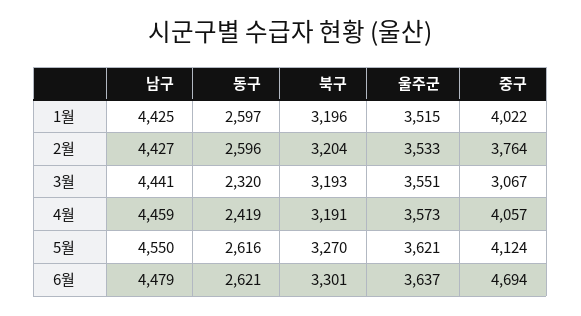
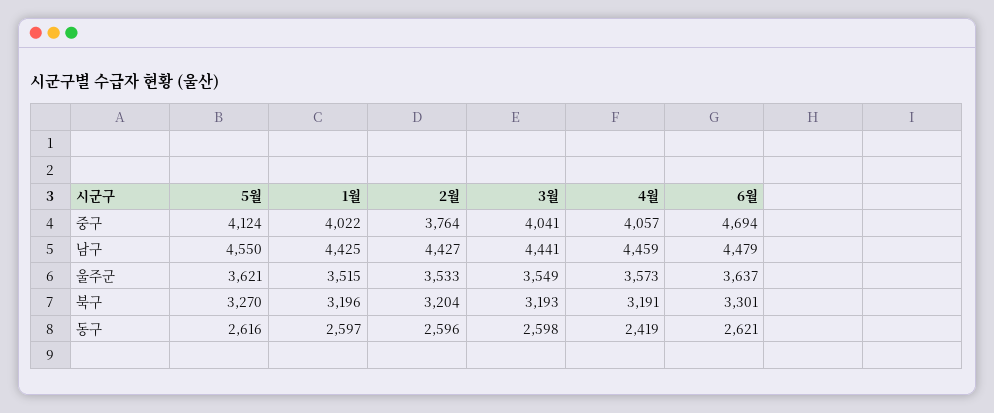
동구, 3월: 2320 -> 2598
울주군, 3월: 3551 -> 3549
중구, 3월: 3067 -> 4041

